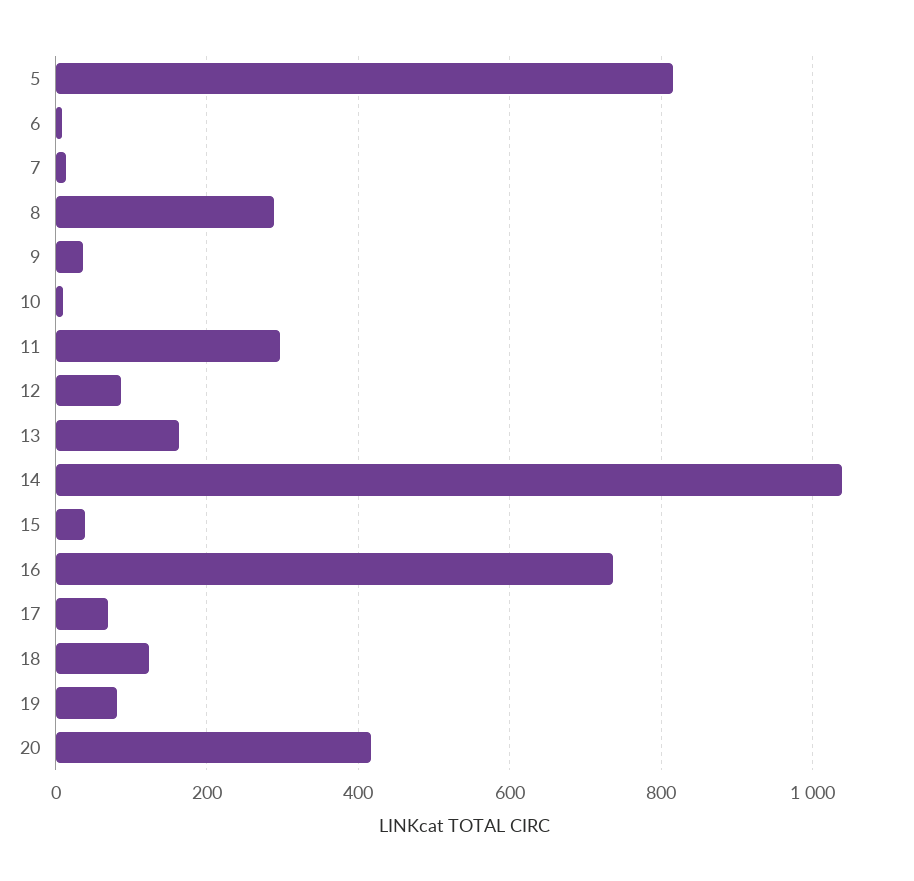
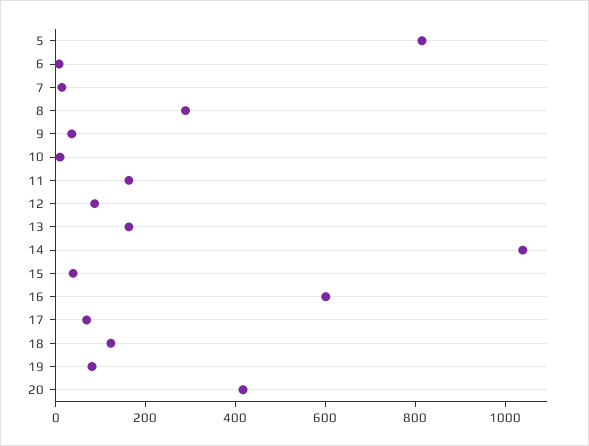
11: 300 -> 150
16: 740 -> 600

